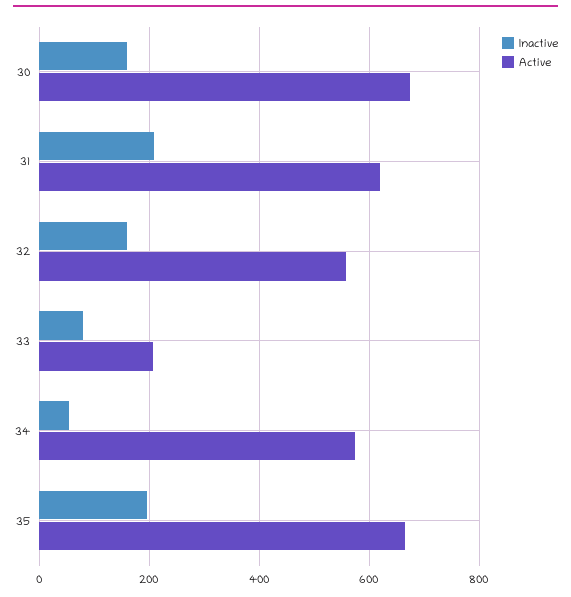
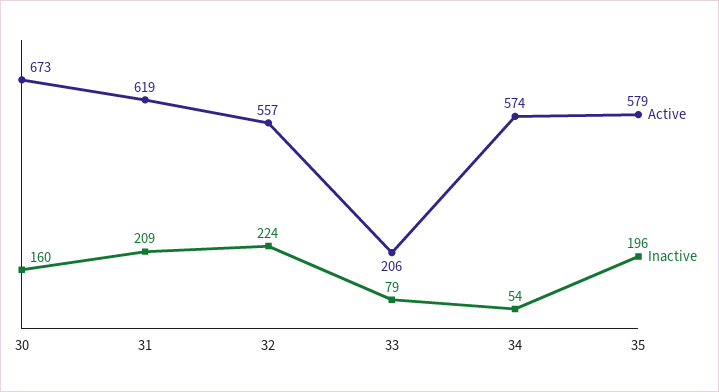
Inactive, 32: 160 -> 224
Active, 35: 660 -> 579

